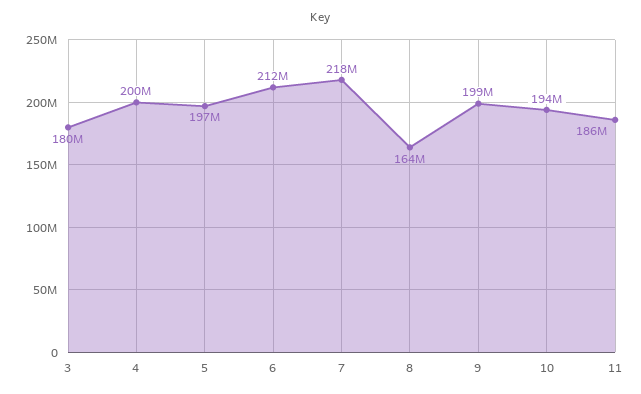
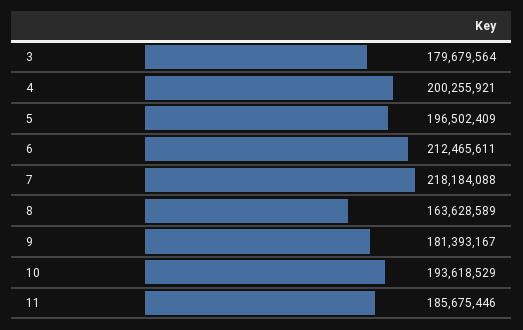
9: 199000000 -> 181393167

